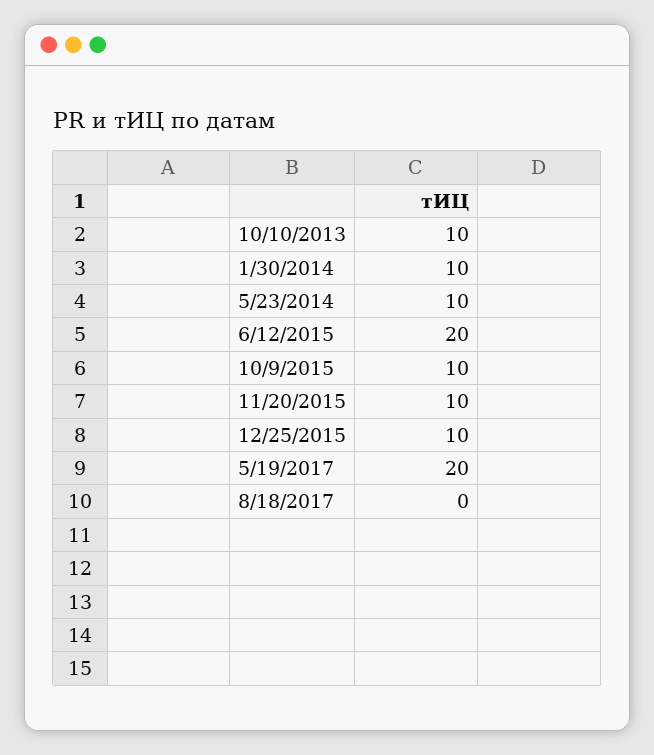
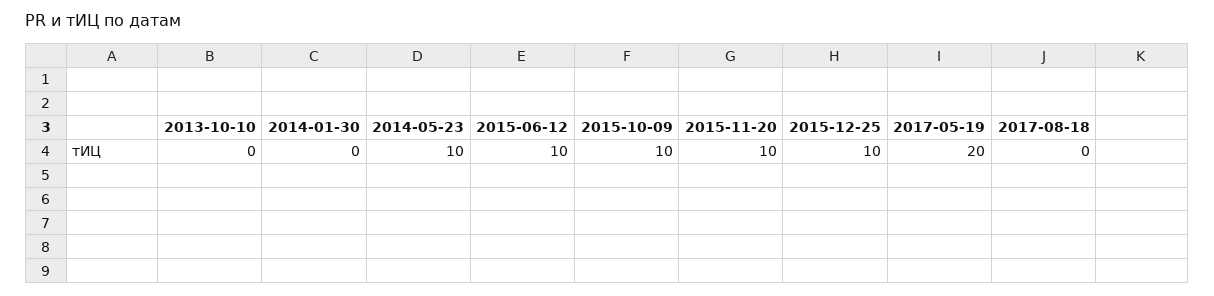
10/10/2013: 10 -> 0
1/30/2014: 10 -> 0
6/12/2015: 20 -> 10

